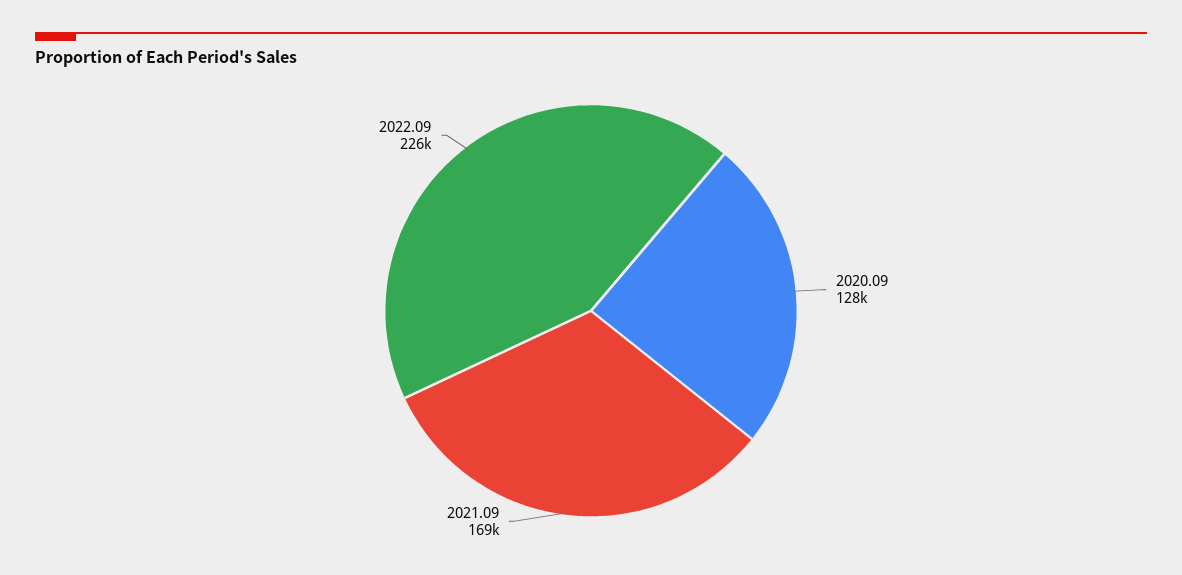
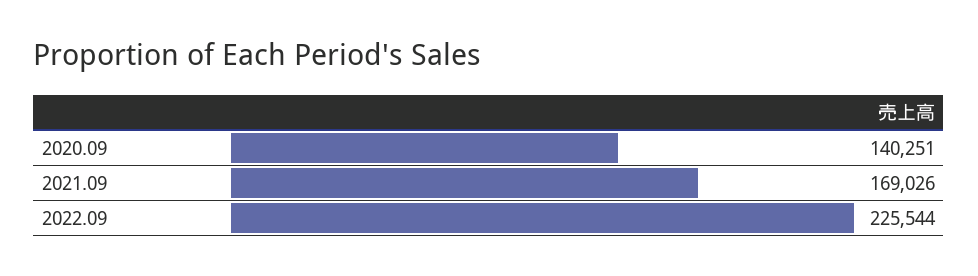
2020.09: 128000 -> 140251

